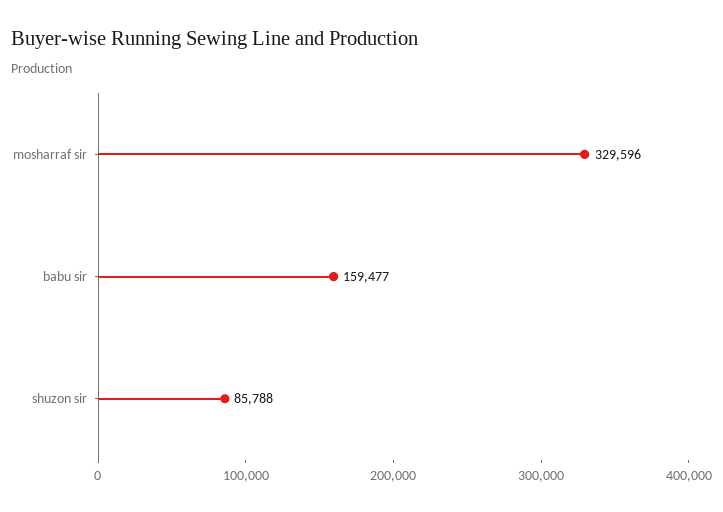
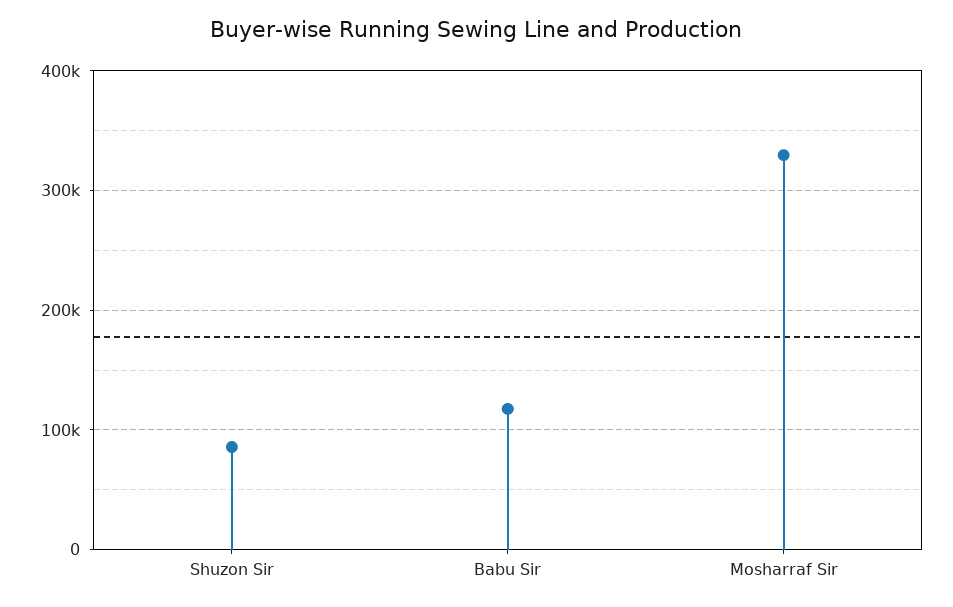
babu sir: 159477 -> 120000

